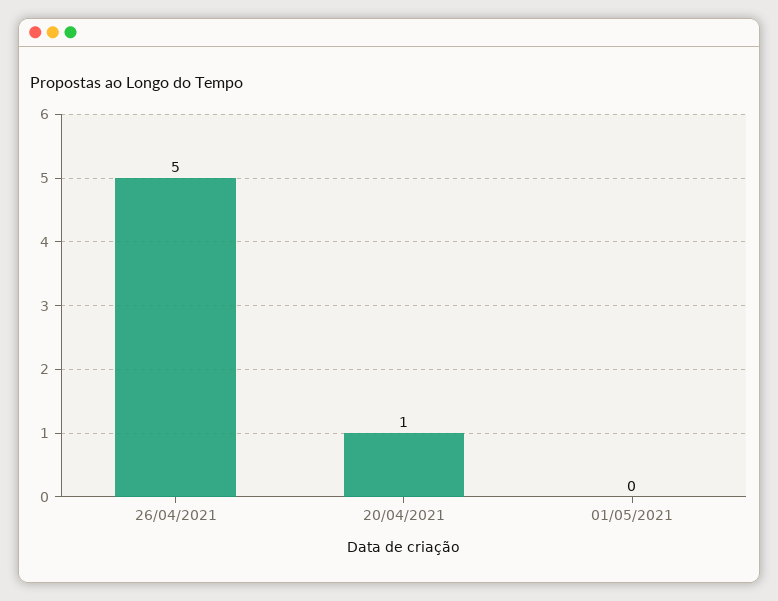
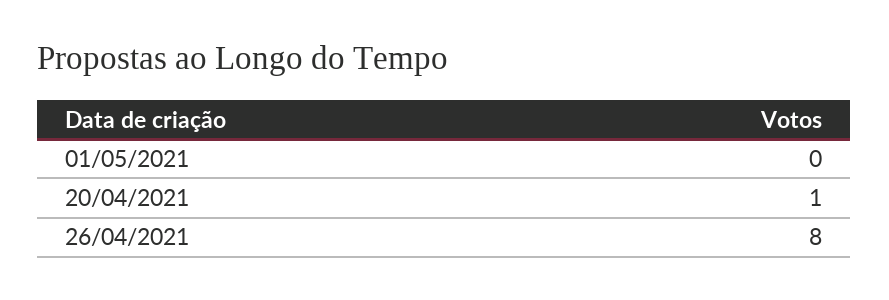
26/04/2021: 5 -> 8

